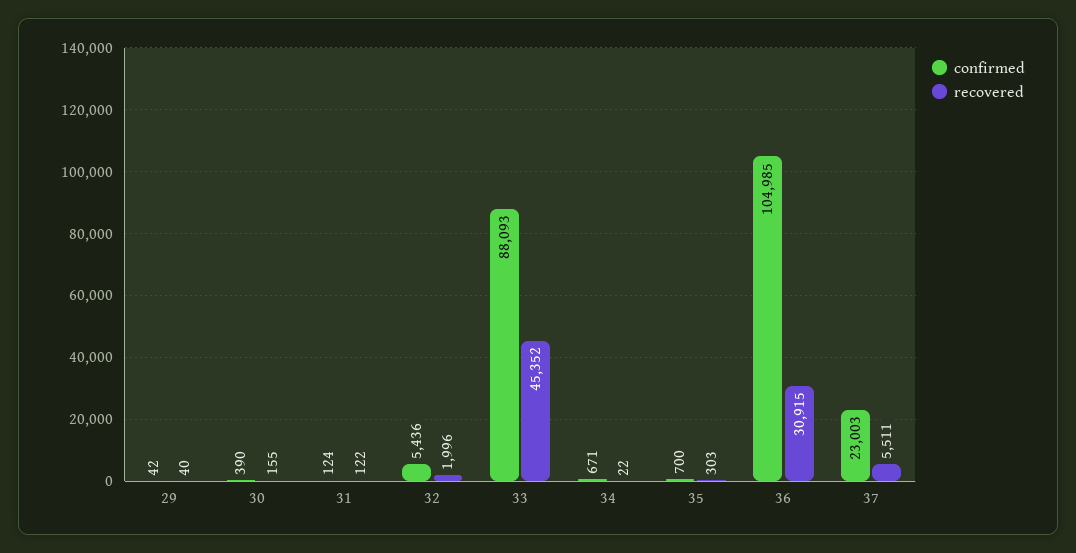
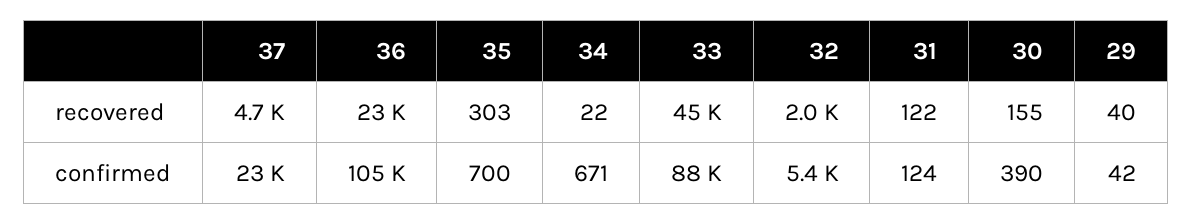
recovered, 36: 30915 -> 23000
recovered, 37: 5511 -> 4700

